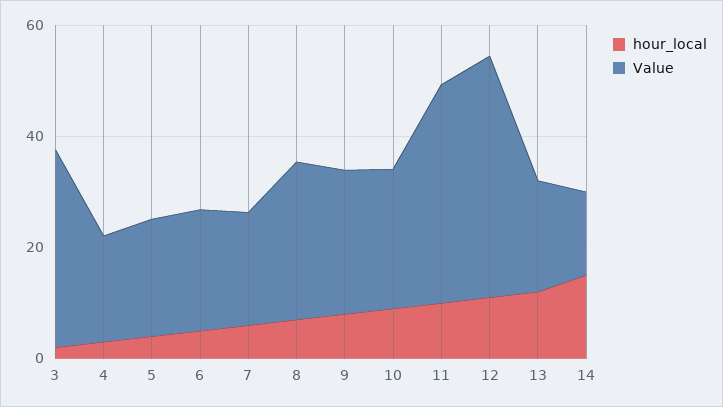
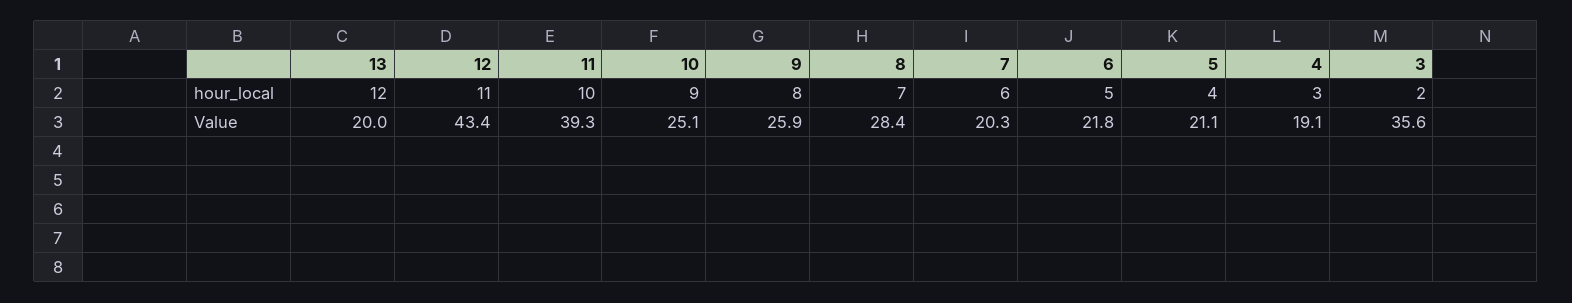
hour_local, 14: 15 -> none
Value, 14: 15 -> none

